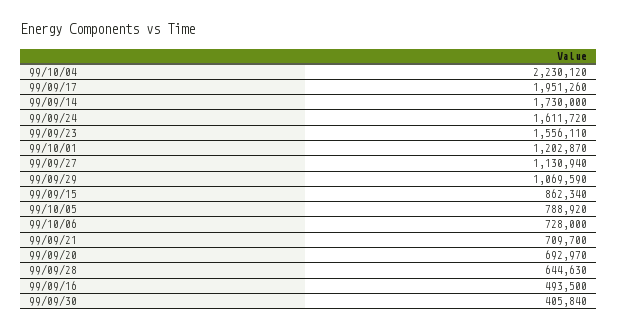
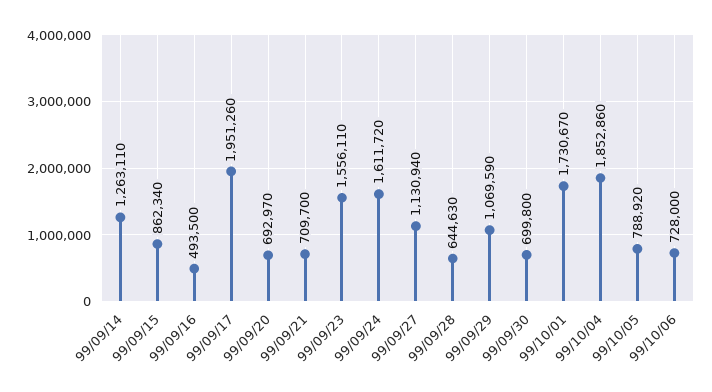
99/10/04: 2230120 -> 1852860
99/09/14: 1730000 -> 1263110
99/10/01: 1202870 -> 1730670
99/09/30: 405840 -> 699800

